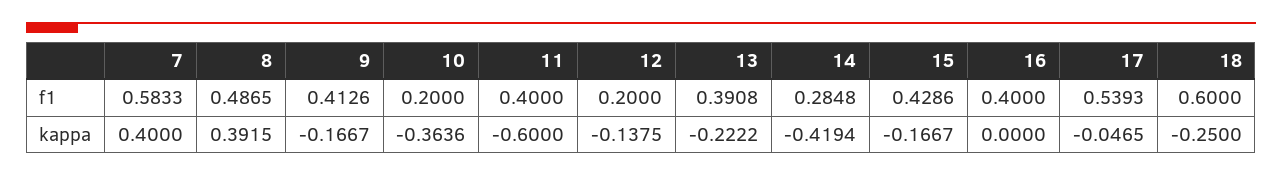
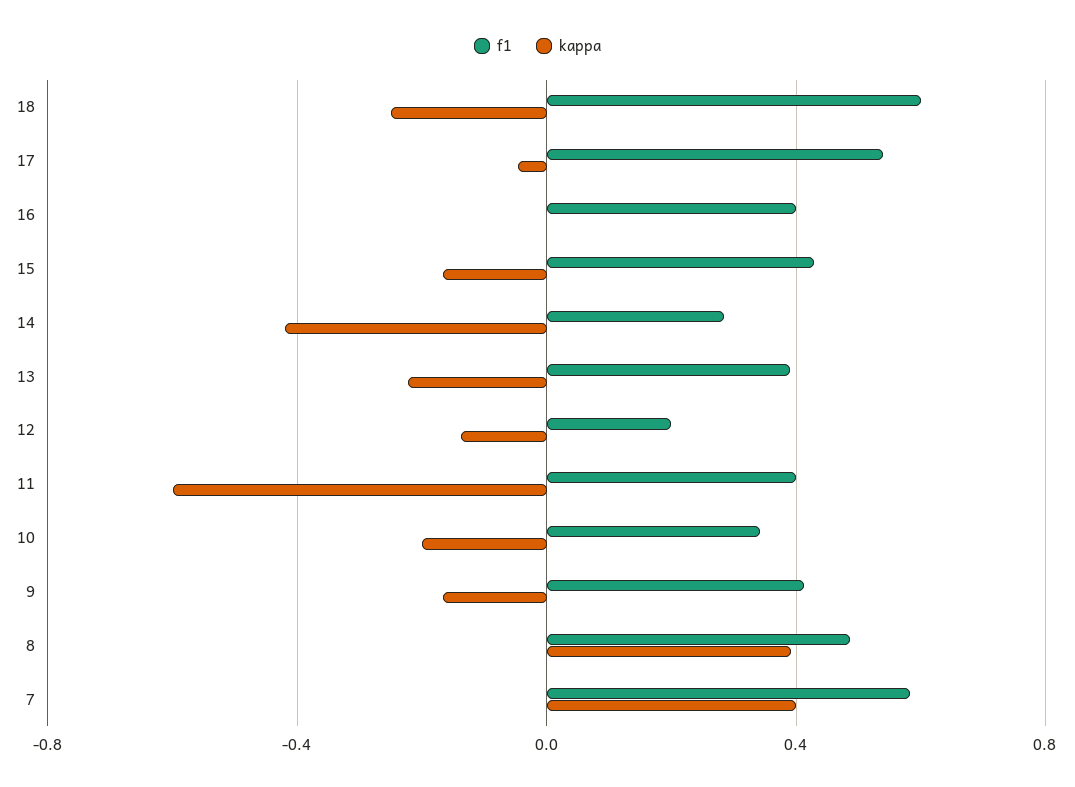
f1, 10: 0.2 -> 0.35
kappa, 10: -0.3636 -> -0.2

